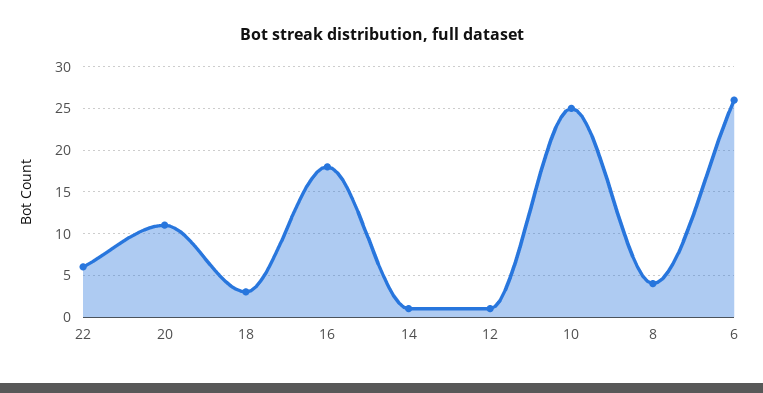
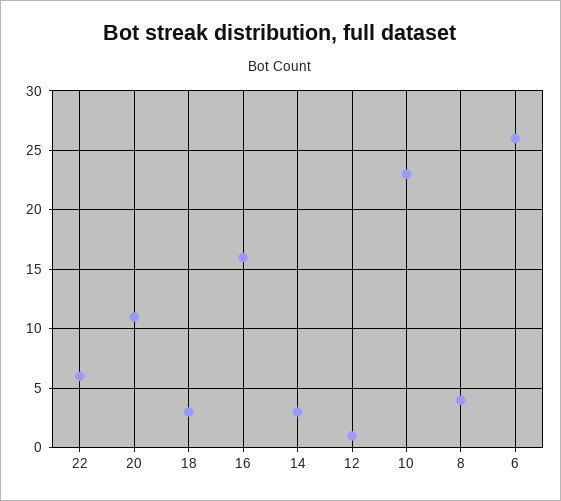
16: 18 -> 16
14: 1 -> 3
10: 25 -> 23

